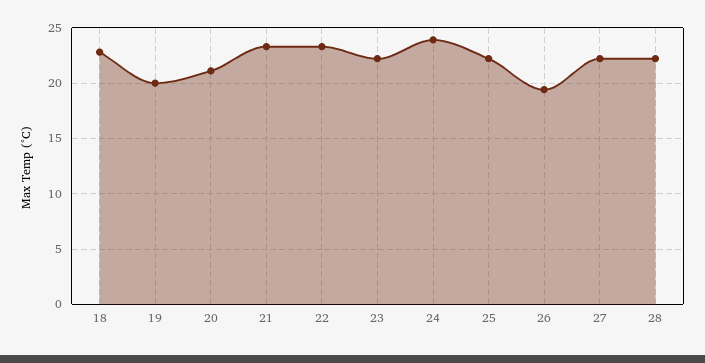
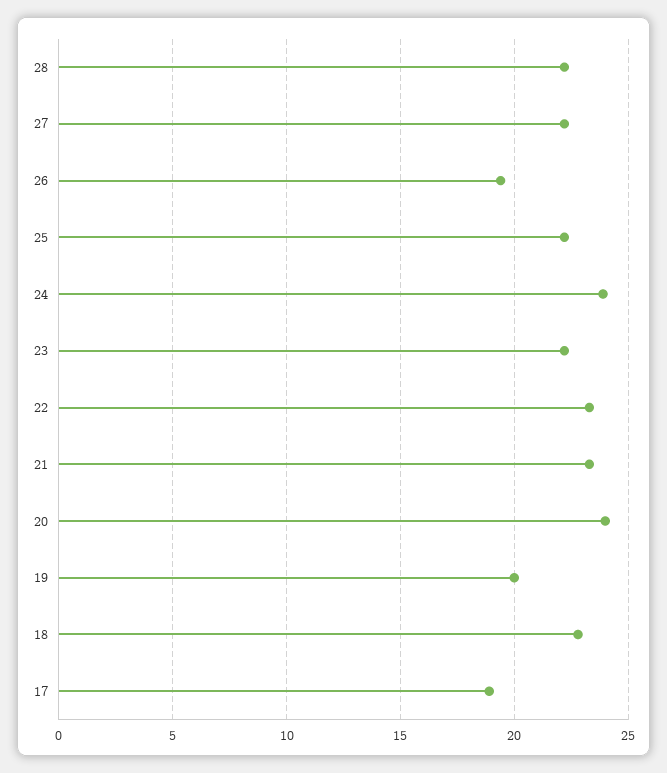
20: 21 -> 24
17: none -> 19

